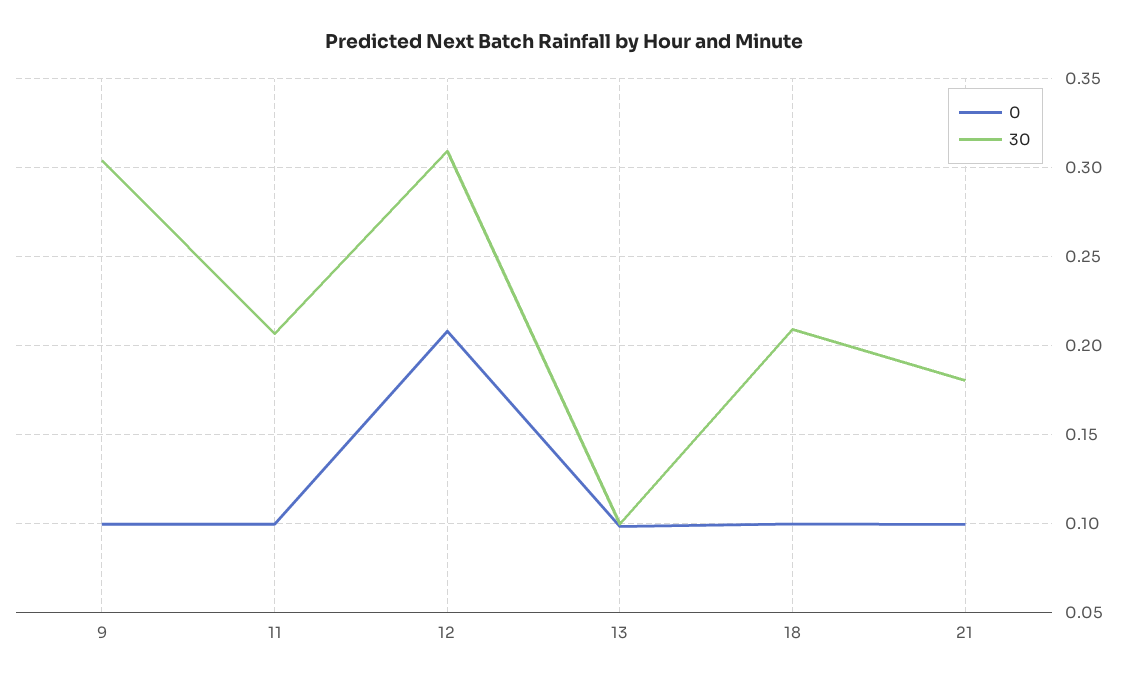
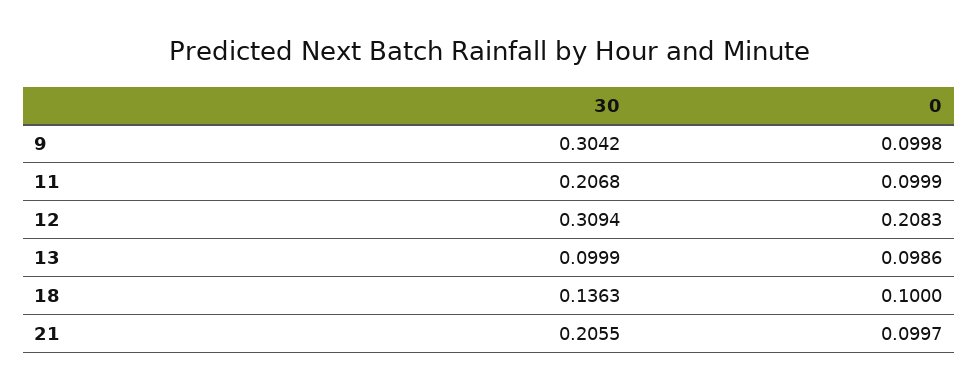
30, 18: 0.21 -> 0.1363
30, 21: 0.18 -> 0.2055

